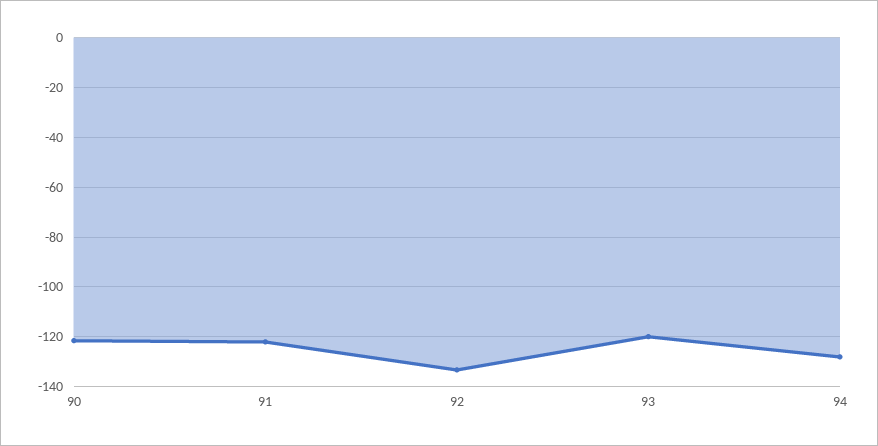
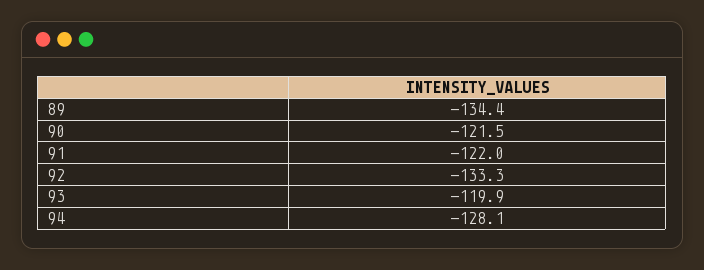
89: none -> -134.4

